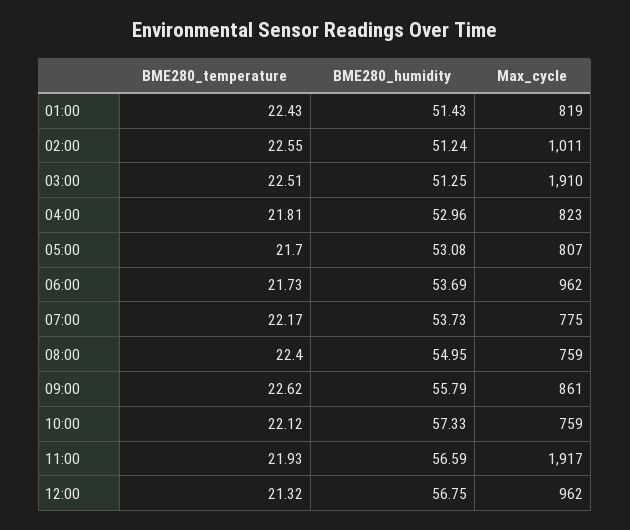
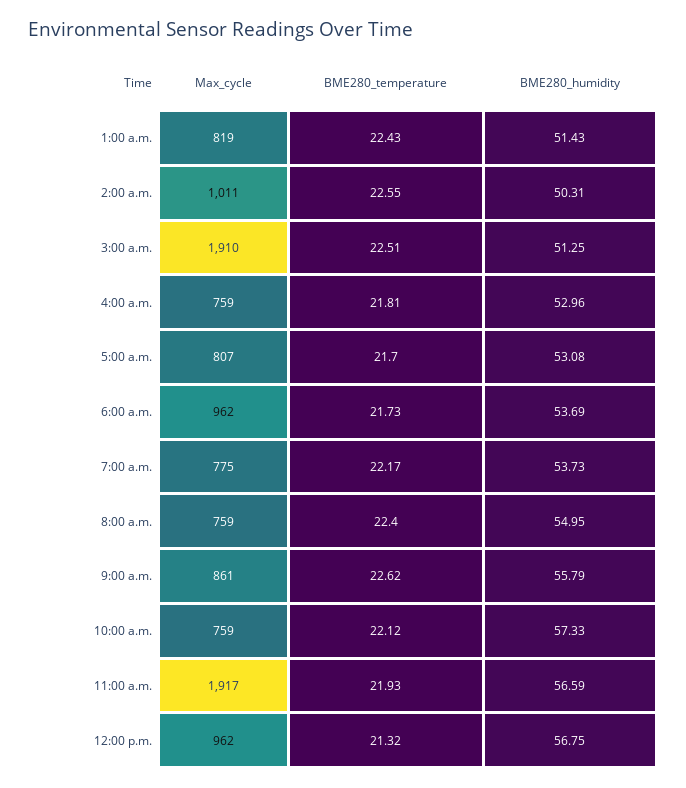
BME280_humidity, 02:00: 51.24 -> 50.31
Max_cycle, 04:00: 823 -> 759

